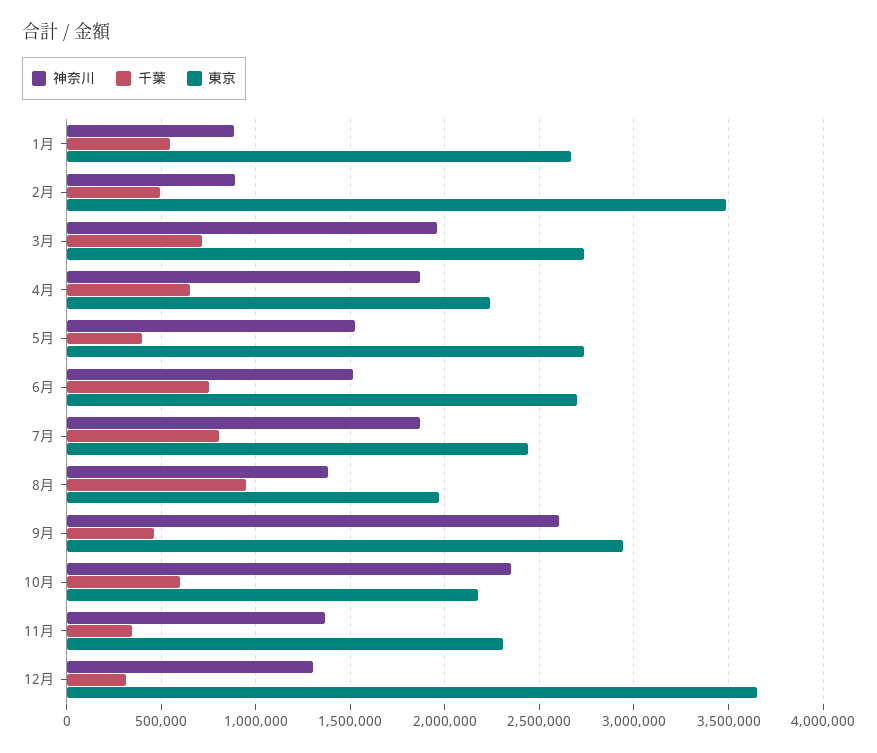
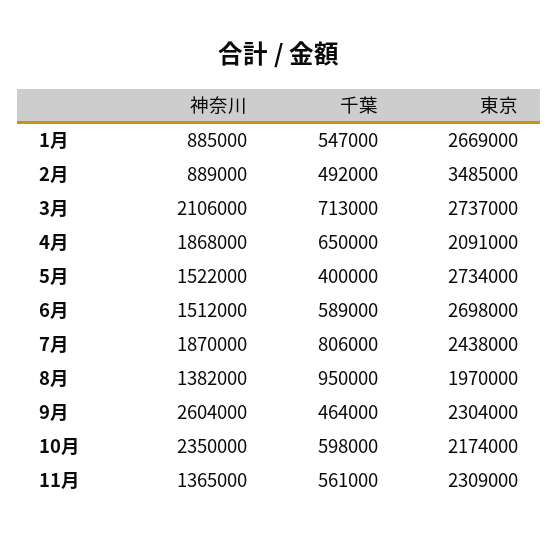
神奈川, 3月: 1950000 -> 2106000
東京, 4月: 2250000 -> 2091000
千葉, 6月: 750000 -> 589000
東京, 9月: 2950000 -> 2304000
千葉, 11月: 350000 -> 561000
神奈川, 12月: 1300000 -> none
千葉, 12月: 300000 -> none
東京, 12月: 3650000 -> none

